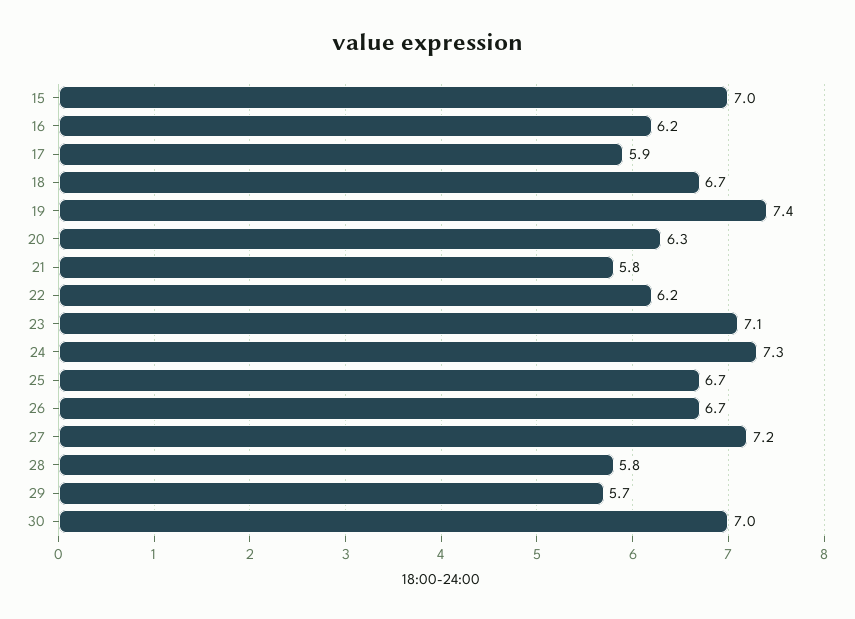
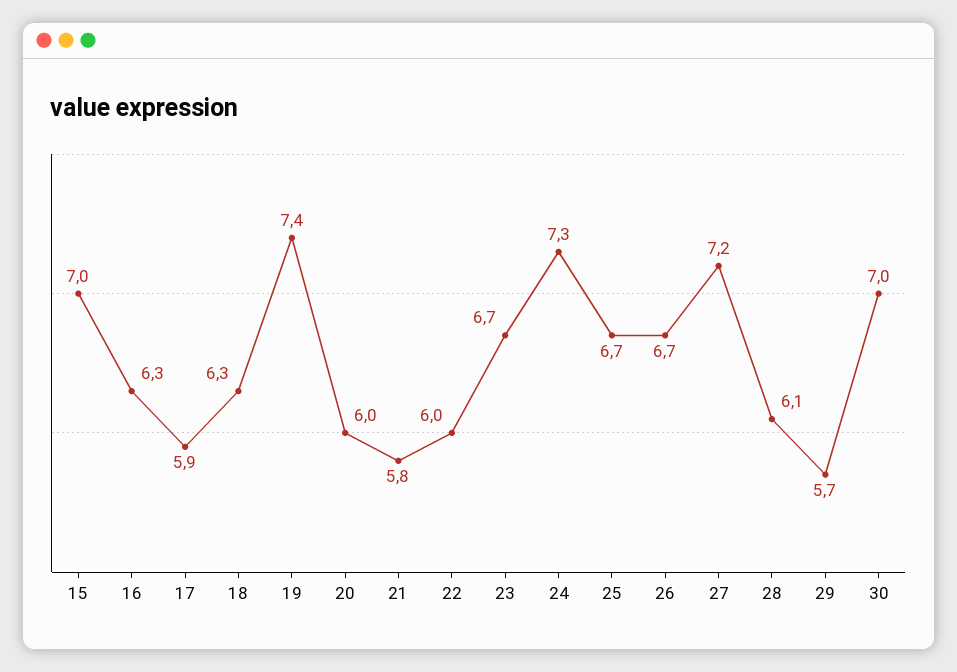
16: 6.2 -> 6.3
18: 6.7 -> 6.3
20: 6.3 -> 6
22: 6.2 -> 6
23: 7.1 -> 6.7
28: 5.8 -> 6.1

